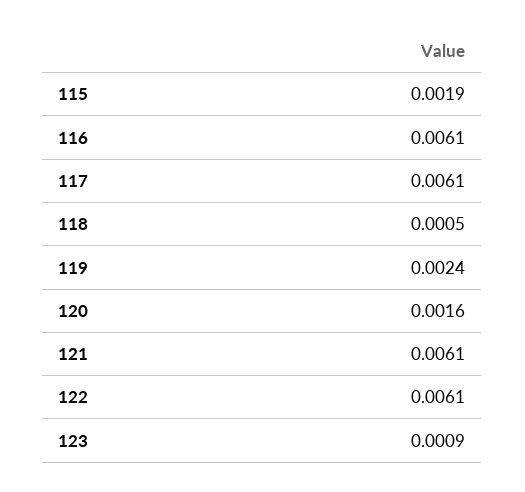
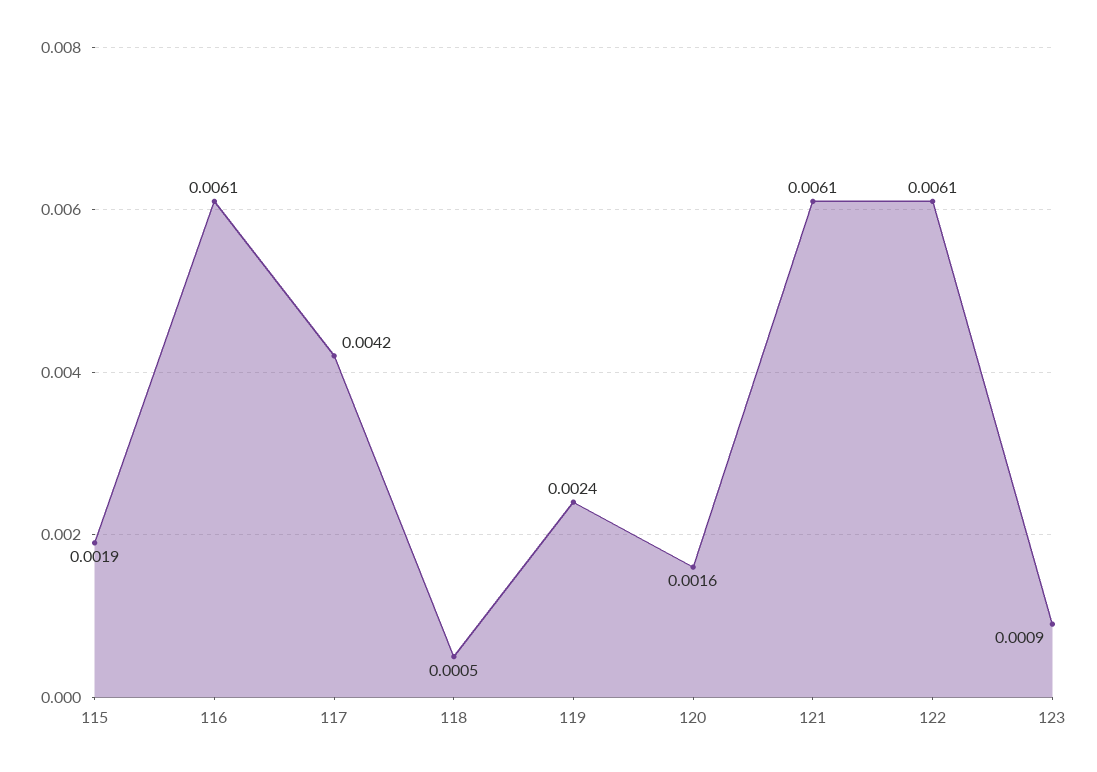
117: 0.0061 -> 0.0042

